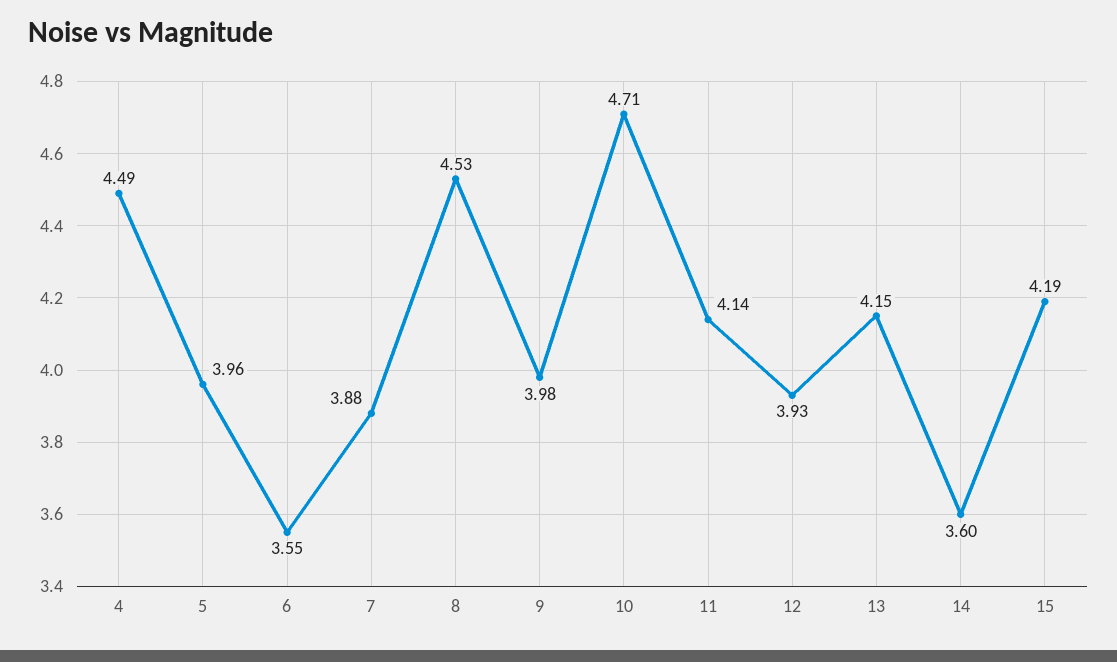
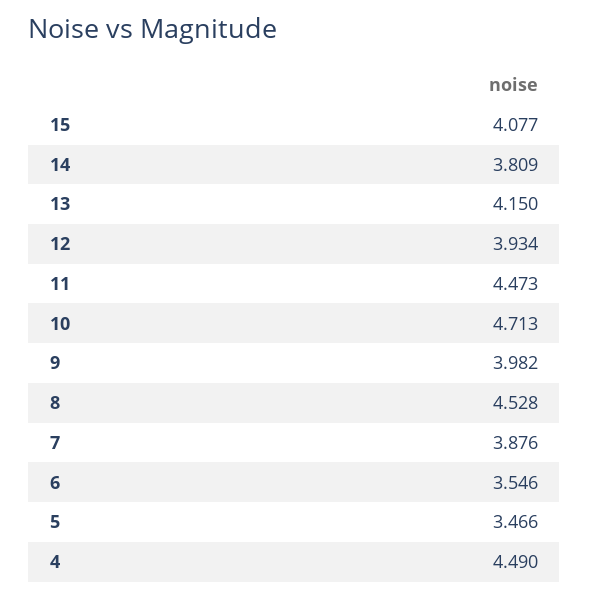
5: 3.96 -> 3.466
11: 4.14 -> 4.473
14: 3.6 -> 3.809
15: 4.19 -> 4.077

